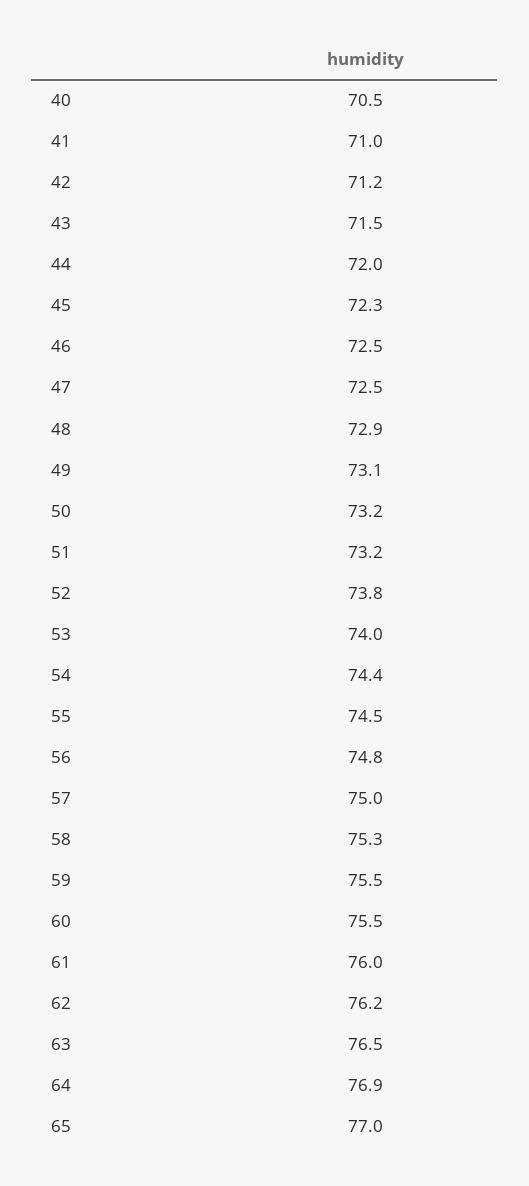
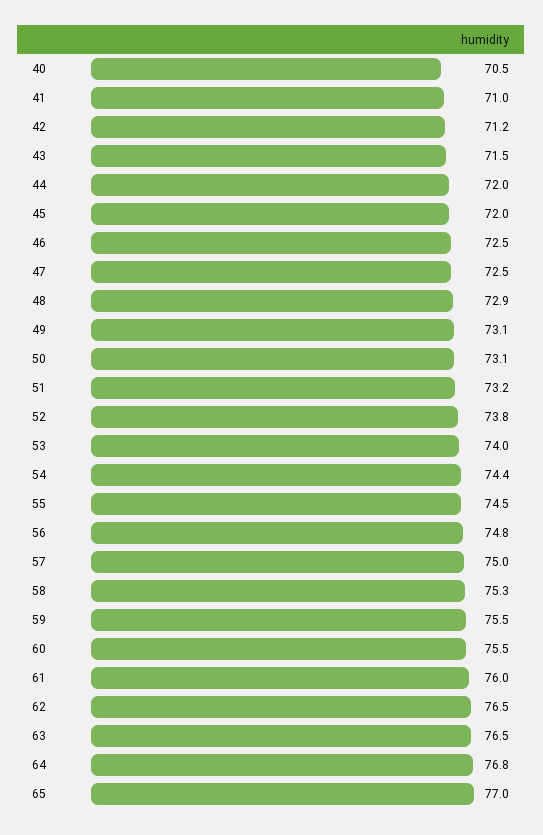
45: 72.3 -> 72
50: 73.2 -> 73.1
62: 76.2 -> 76.5
64: 76.9 -> 76.8

